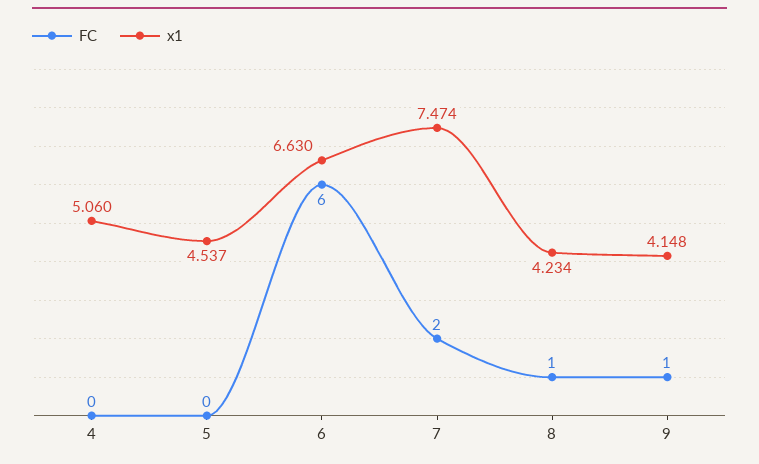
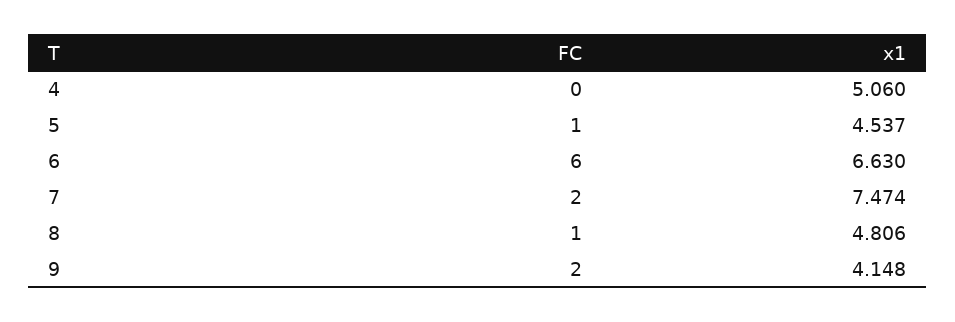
FC, 5: 0 -> 1
x1, 8: 4.234 -> 4.806
FC, 9: 1 -> 2

